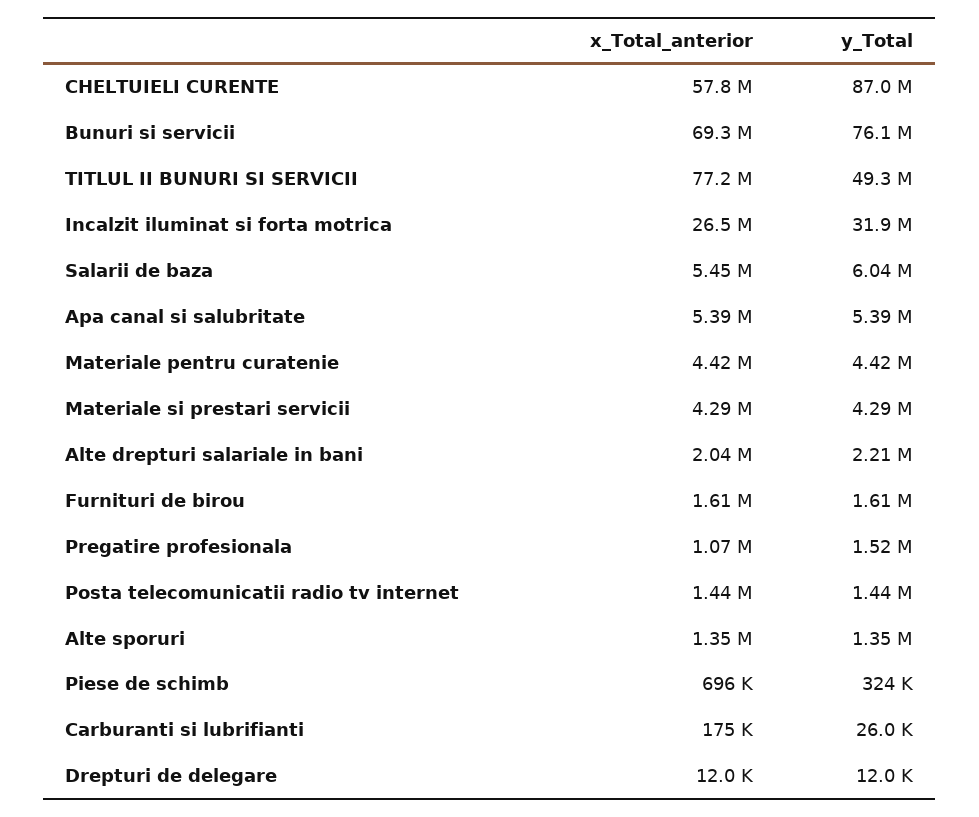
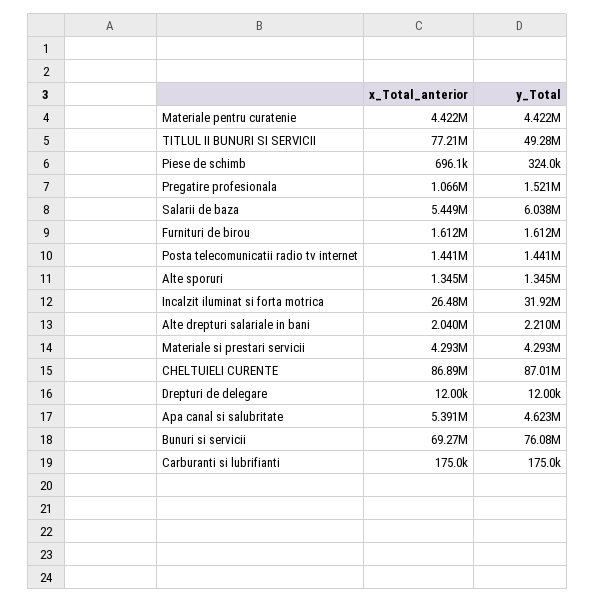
x_Total_anterior, CHELTUIELI CURENTE: 57800000 -> 86890000
y_Total, Apa canal si salubritate: 5390000 -> 4623000
y_Total, Carburanti si lubrifianti: 26000 -> 175000

